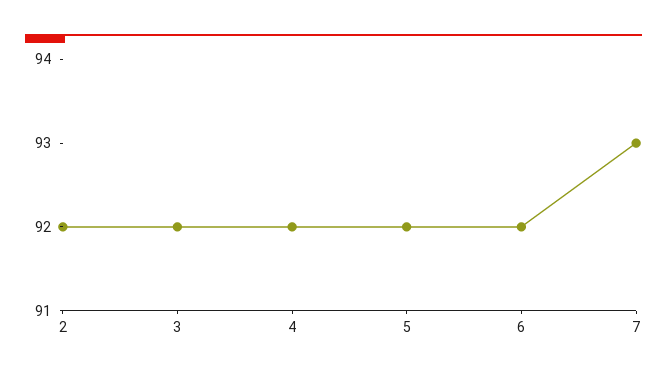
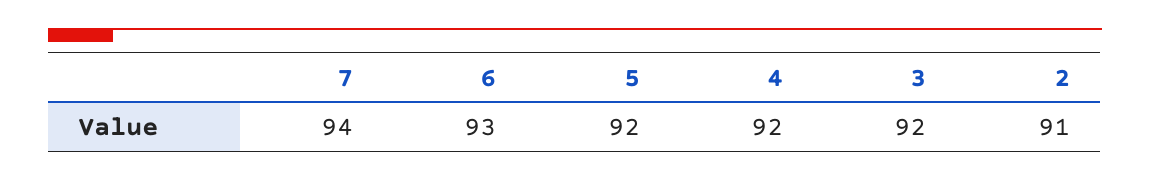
2: 92 -> 91
6: 92 -> 93
7: 93 -> 94

